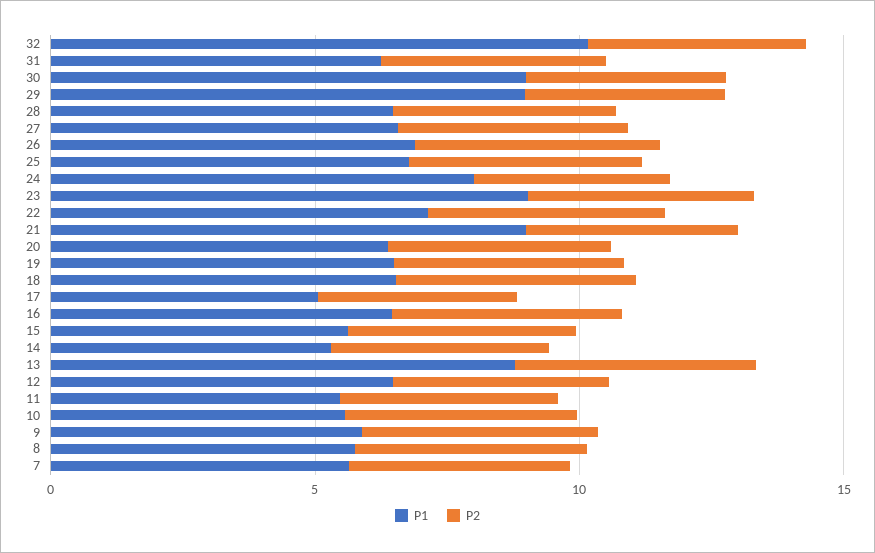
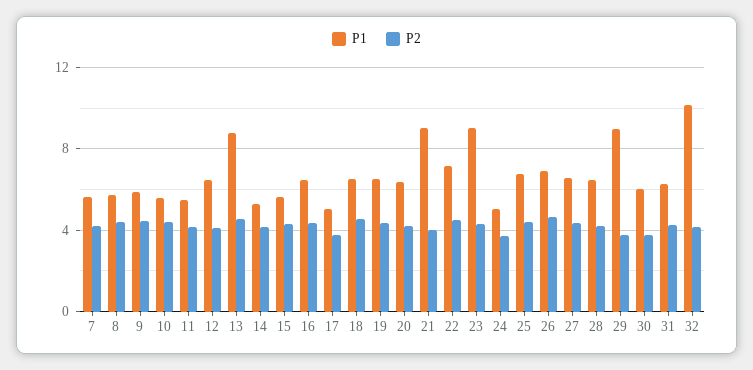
P1, 30: 9 -> 6
P1, 24: 8 -> 5

